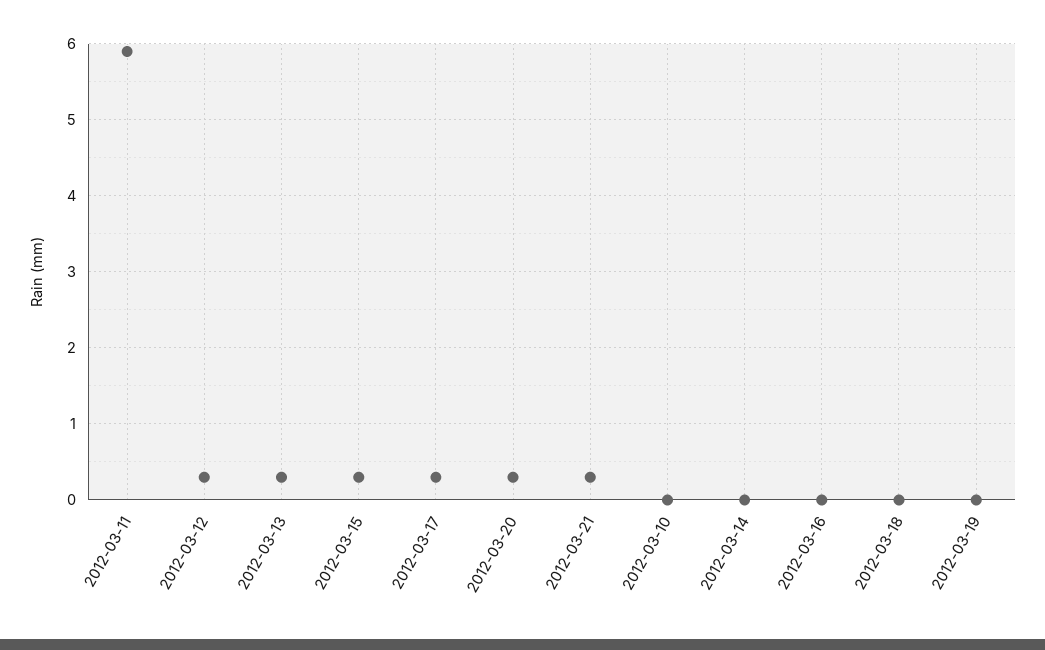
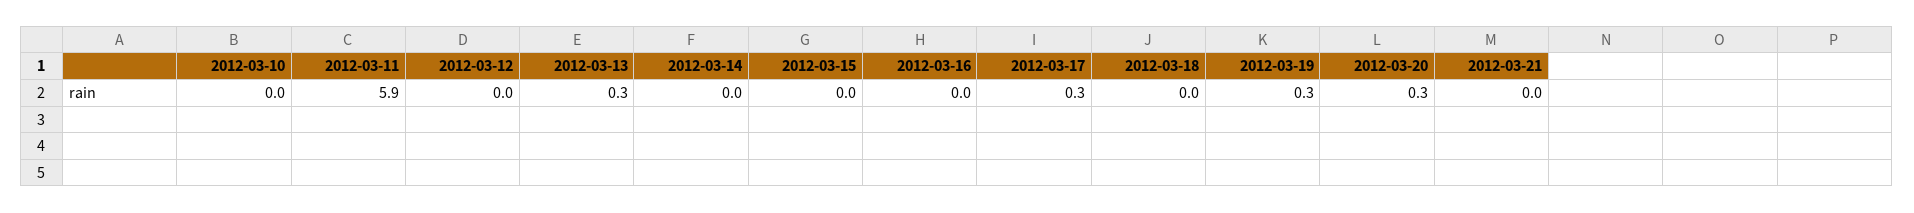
2012-03-12: 0.3 -> 0
2012-03-15: 0.3 -> 0
2012-03-21: 0.3 -> 0
2012-03-19: 0 -> 0.3

